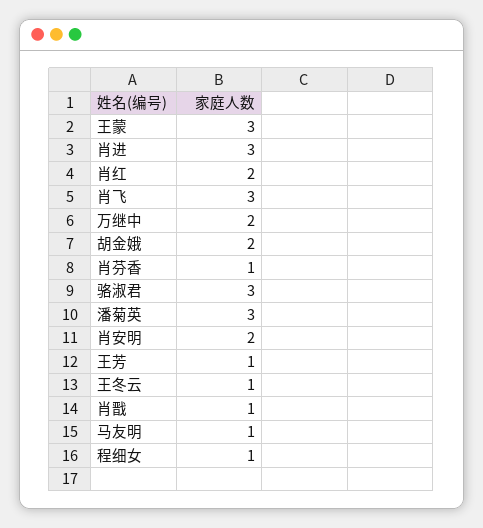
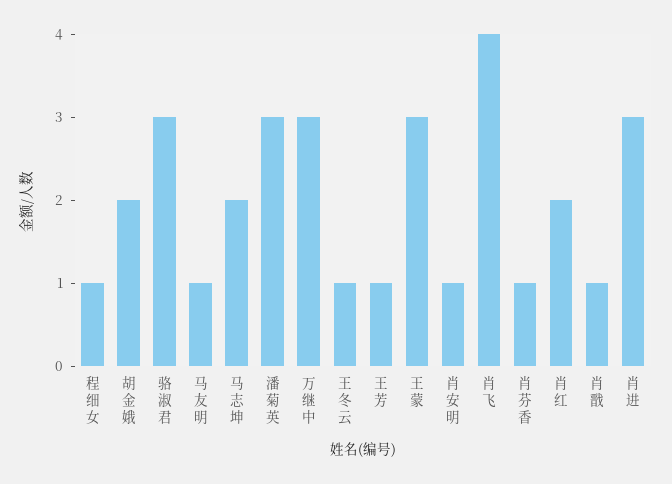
肖飞: 3 -> 4
万继中: 2 -> 3
肖安明: 2 -> 1
马志坤: none -> 2

